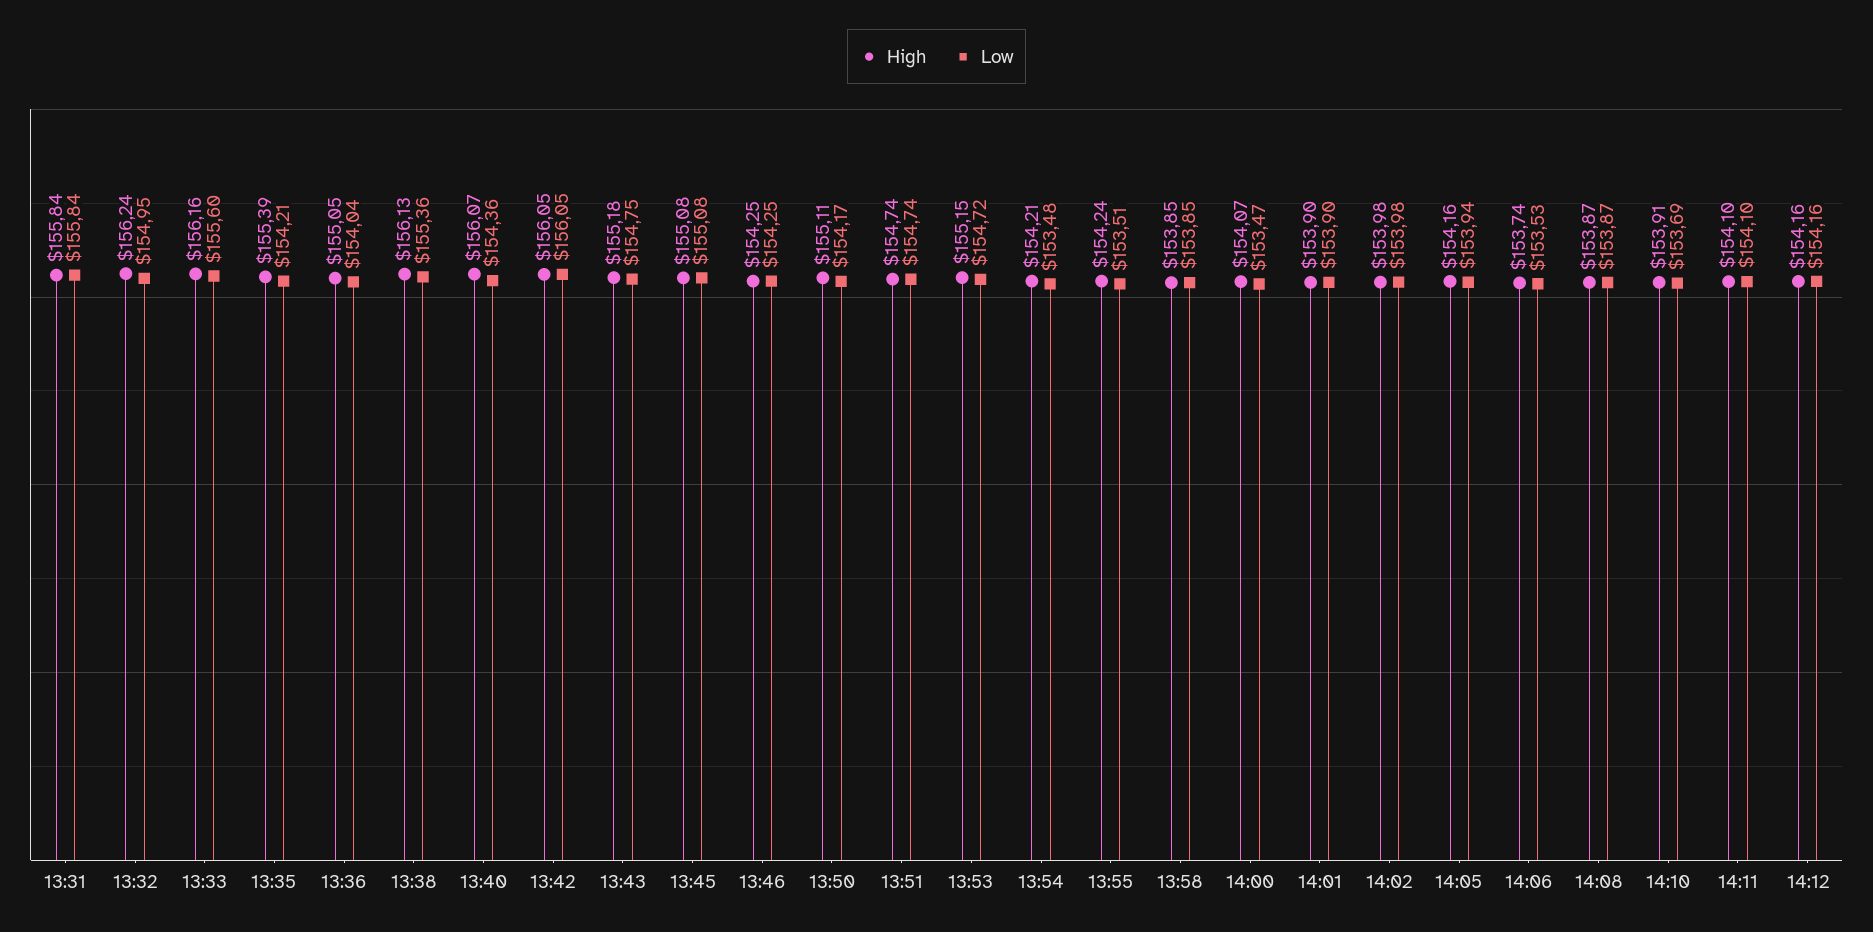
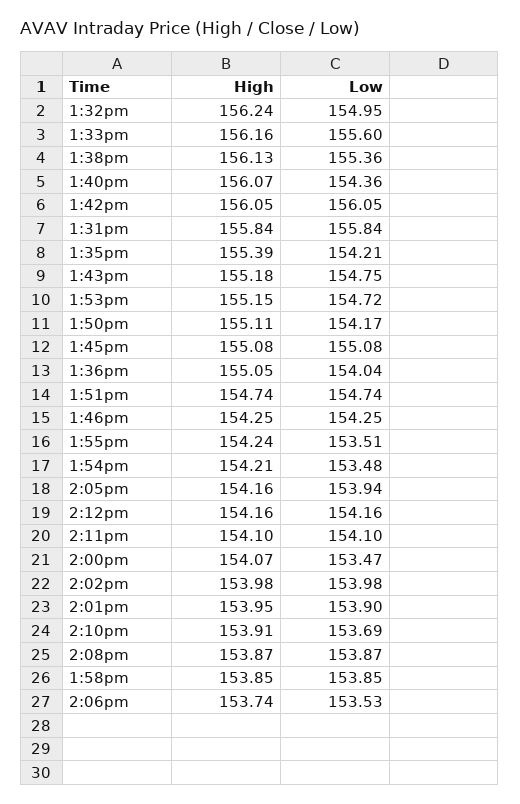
High, 14:01: 153.9 -> 153.95

